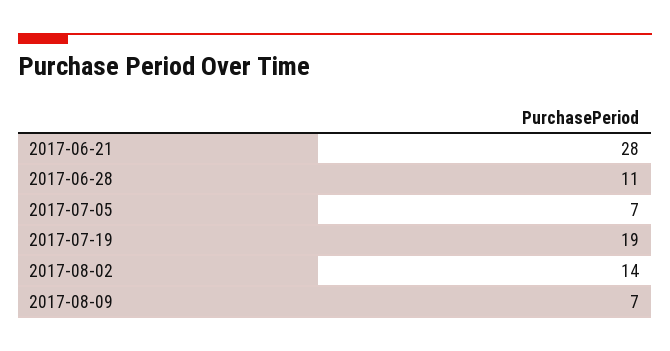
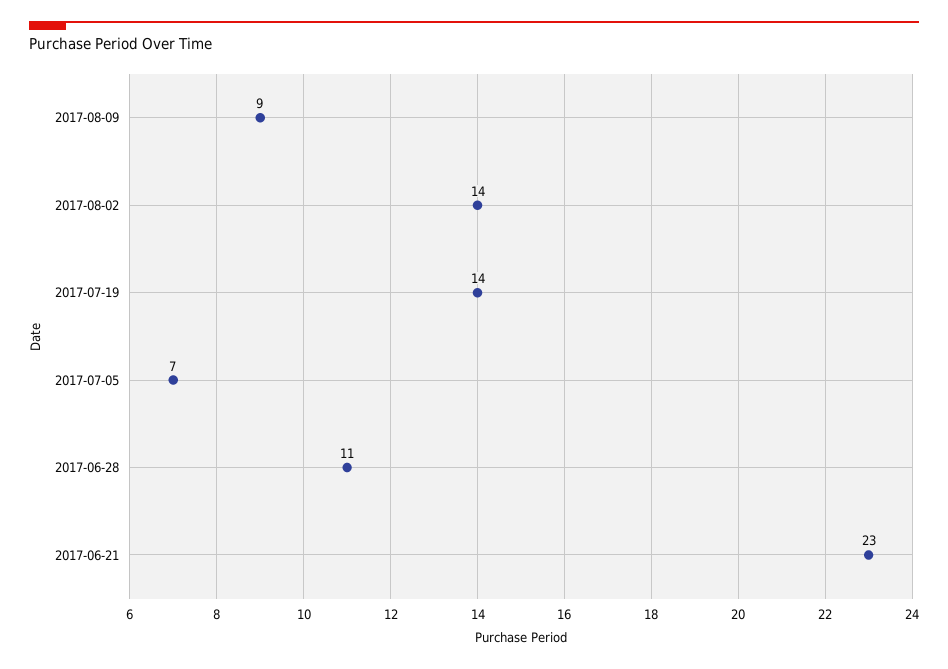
2017-06-21: 28 -> 23
2017-07-19: 19 -> 14
2017-08-09: 7 -> 9

